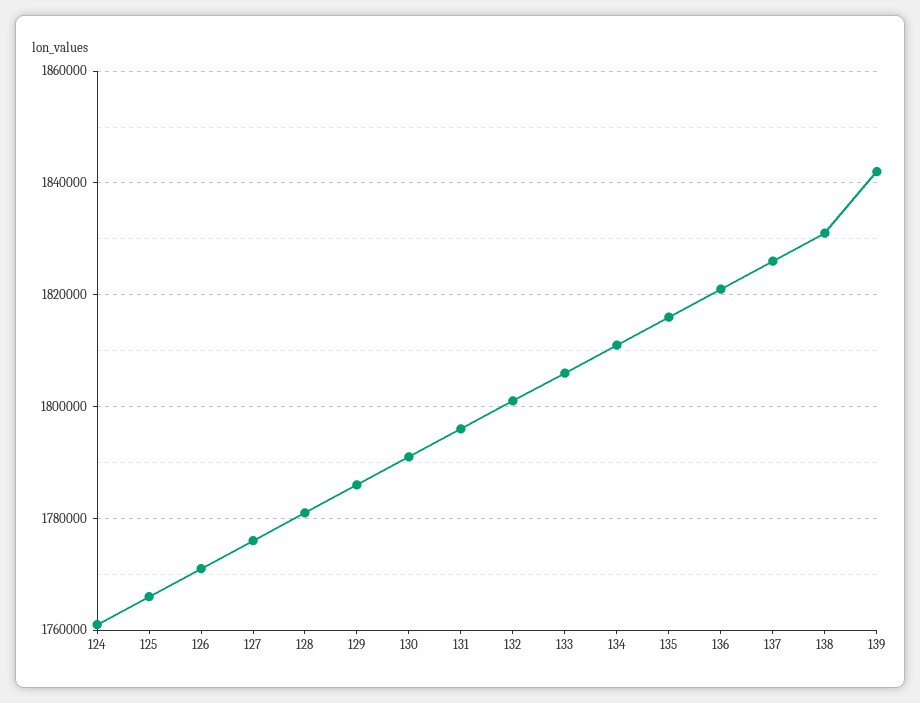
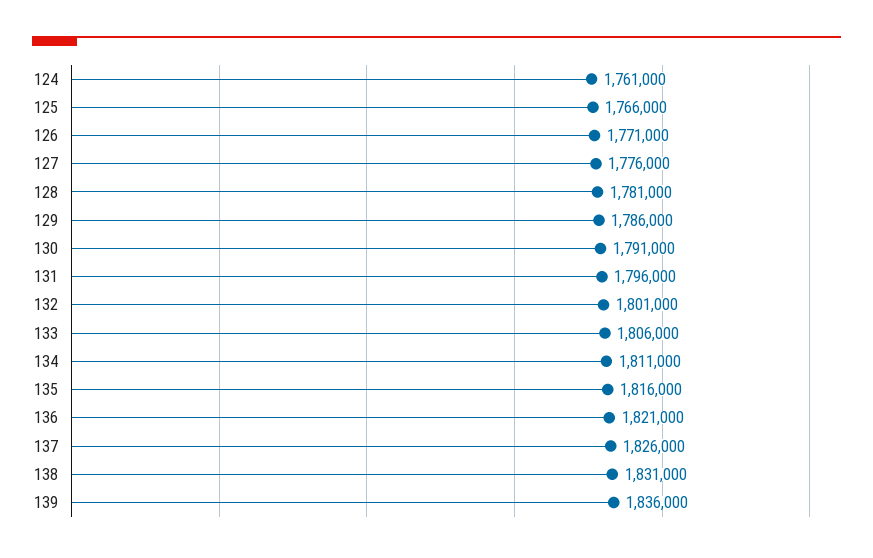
139: 1842000 -> 1836000

